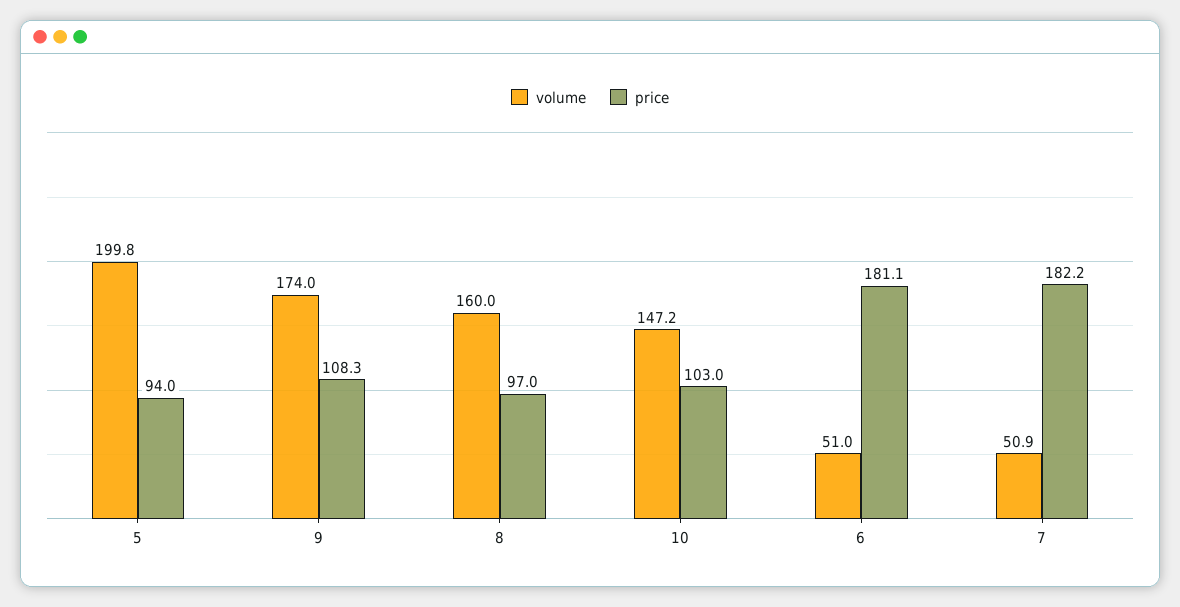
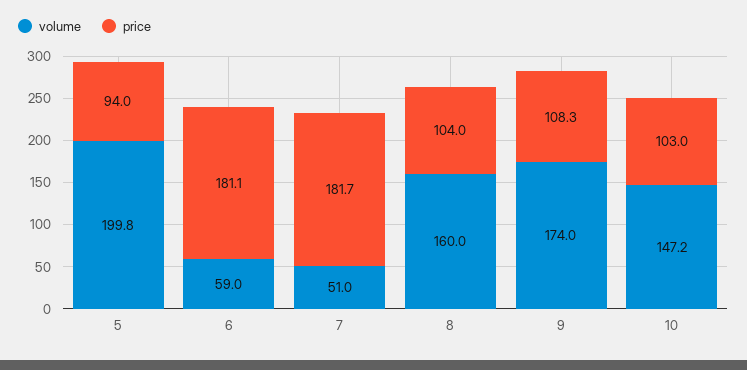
price, 8: 97 -> 104
volume, 6: 51 -> 59
volume, 7: 50.9 -> 51
price, 7: 182.2 -> 181.7

